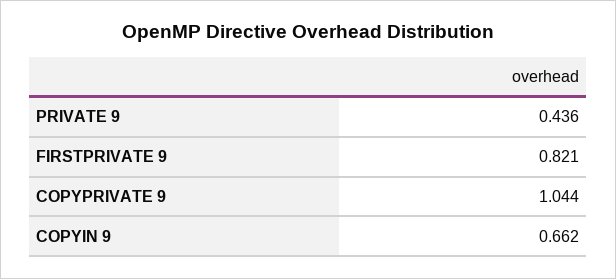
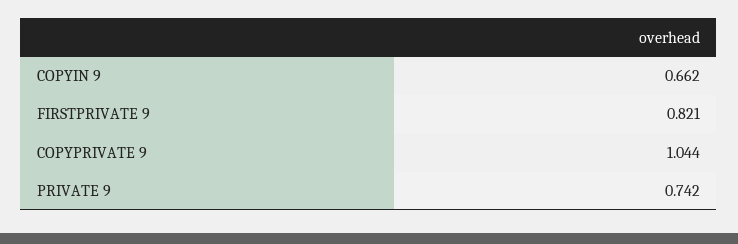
PRIVATE 9: 0.436 -> 0.742

